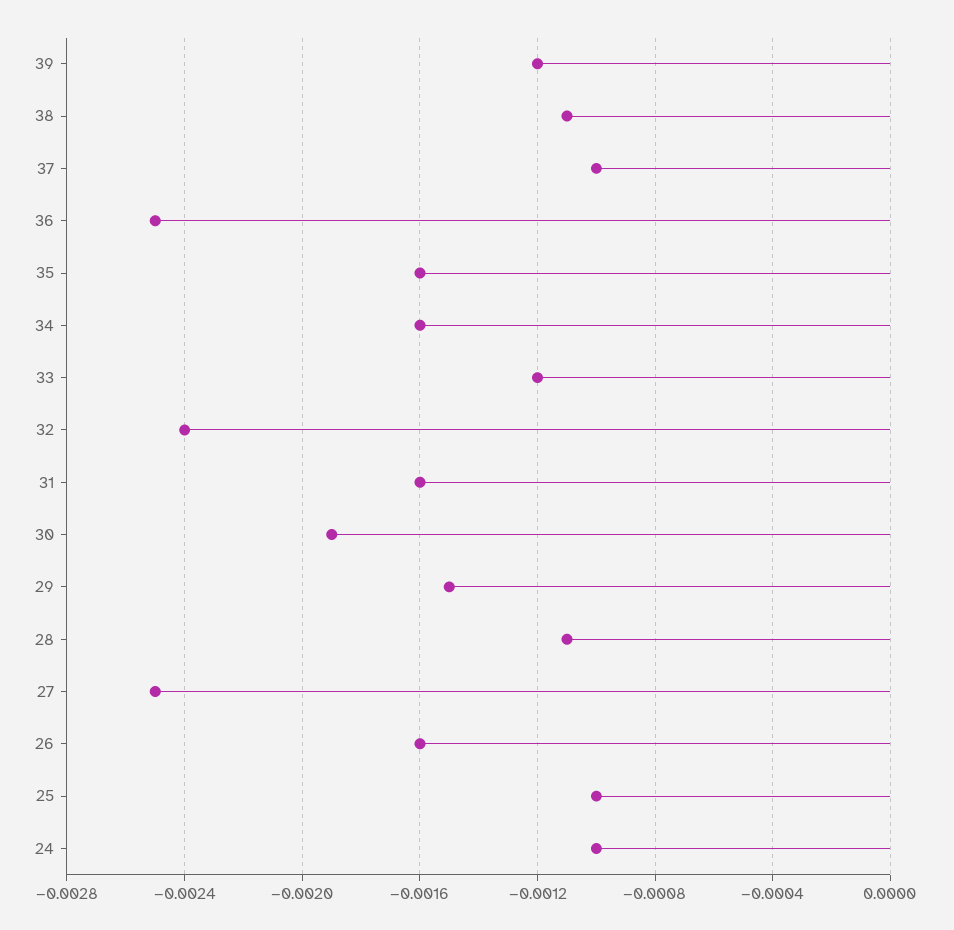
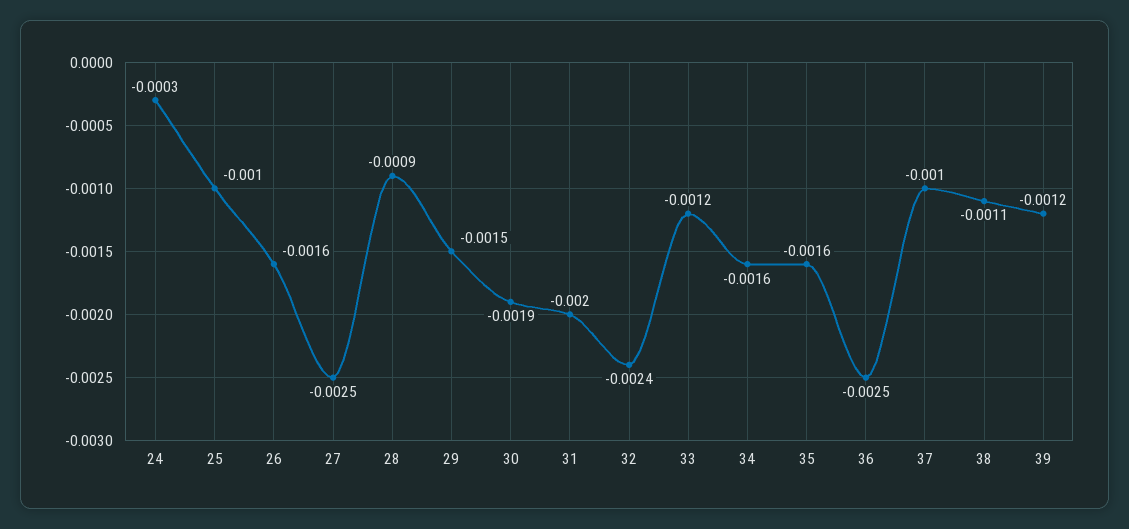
31: -0.0016 -> -0.002
28: -0.0011 -> -0.0009
24: -0.001 -> -0.0003

